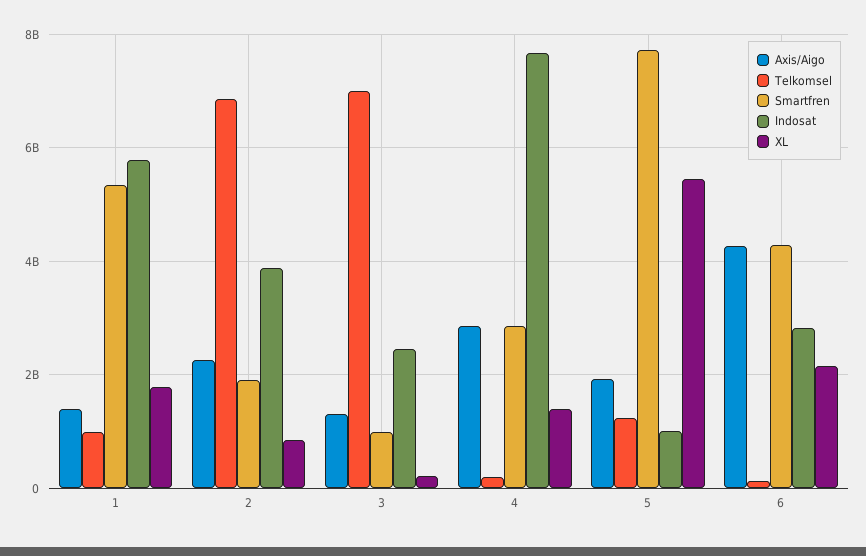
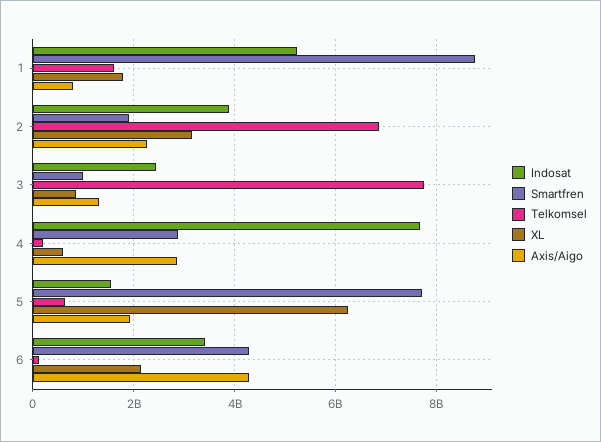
Axis/Aigo, 1: 1400000000 -> 800000000
Telkomsel, 1: 1000000000 -> 1600000000
Smartfren, 1: 5400000000 -> 8800000000
Indosat, 1: 5800000000 -> 5200000000
XL, 2: 800000000 -> 3200000000
Telkomsel, 3: 7000000000 -> 7800000000
XL, 3: 200000000 -> 800000000
XL, 4: 1400000000 -> 600000000
Telkomsel, 5: 1200000000 -> 600000000
Indosat, 5: 1000000000 -> 1600000000
XL, 5: 5400000000 -> 6200000000
Indosat, 6: 2800000000 -> 3400000000

